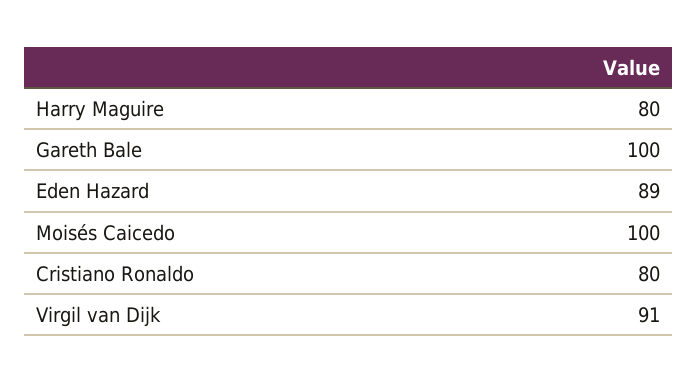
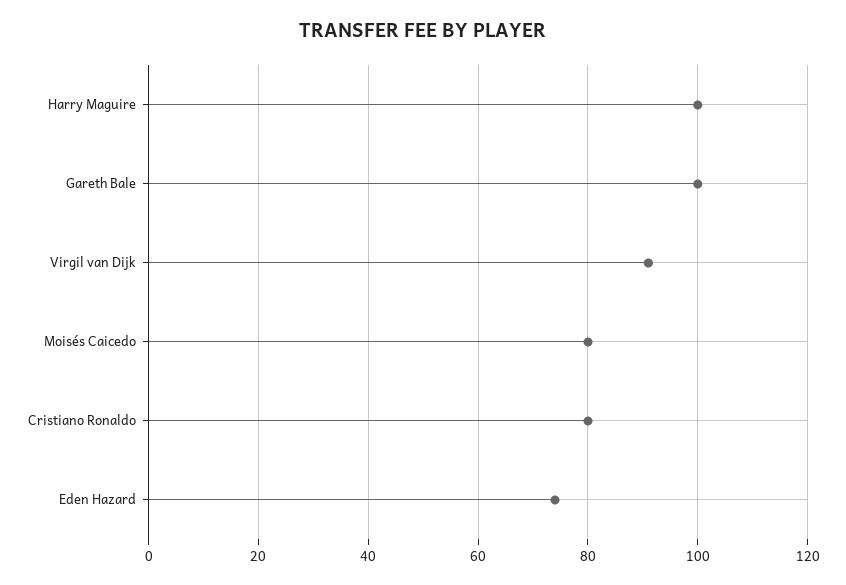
Harry Maguire: 80 -> 100
Eden Hazard: 89 -> 75
Moisés Caicedo: 100 -> 80

